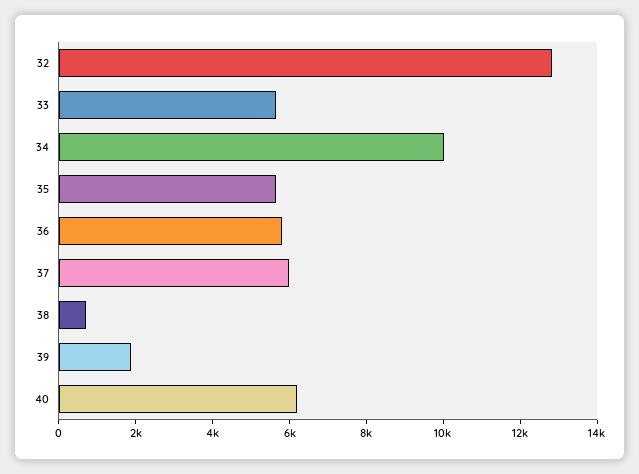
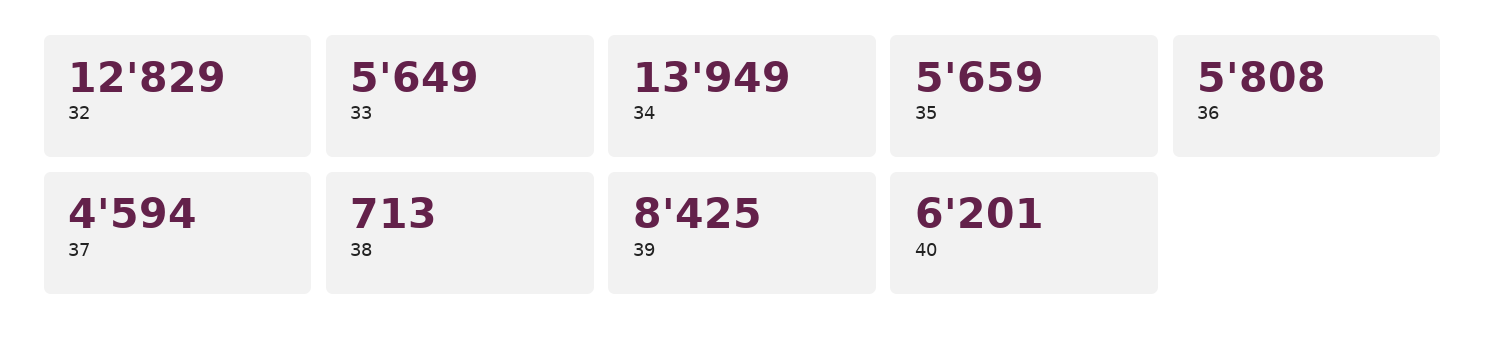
34: 10000 -> 13949
37: 6000 -> 4594
39: 2000 -> 8425

